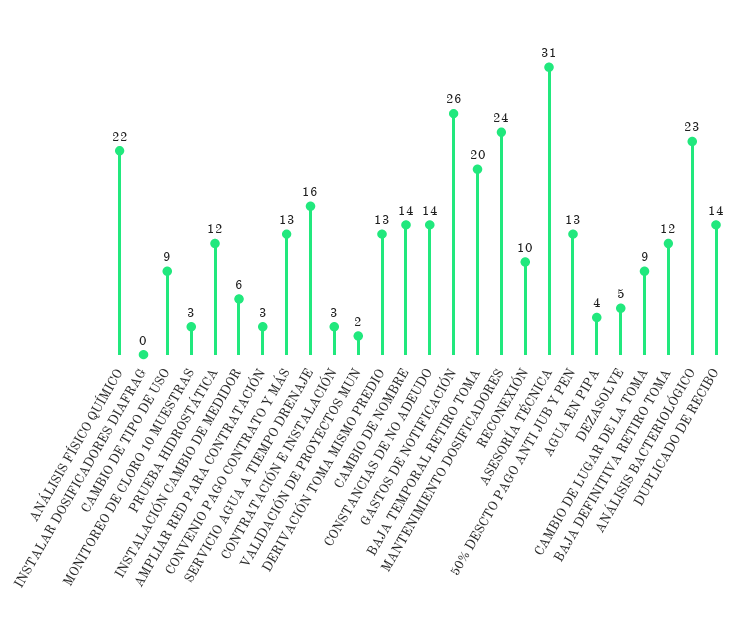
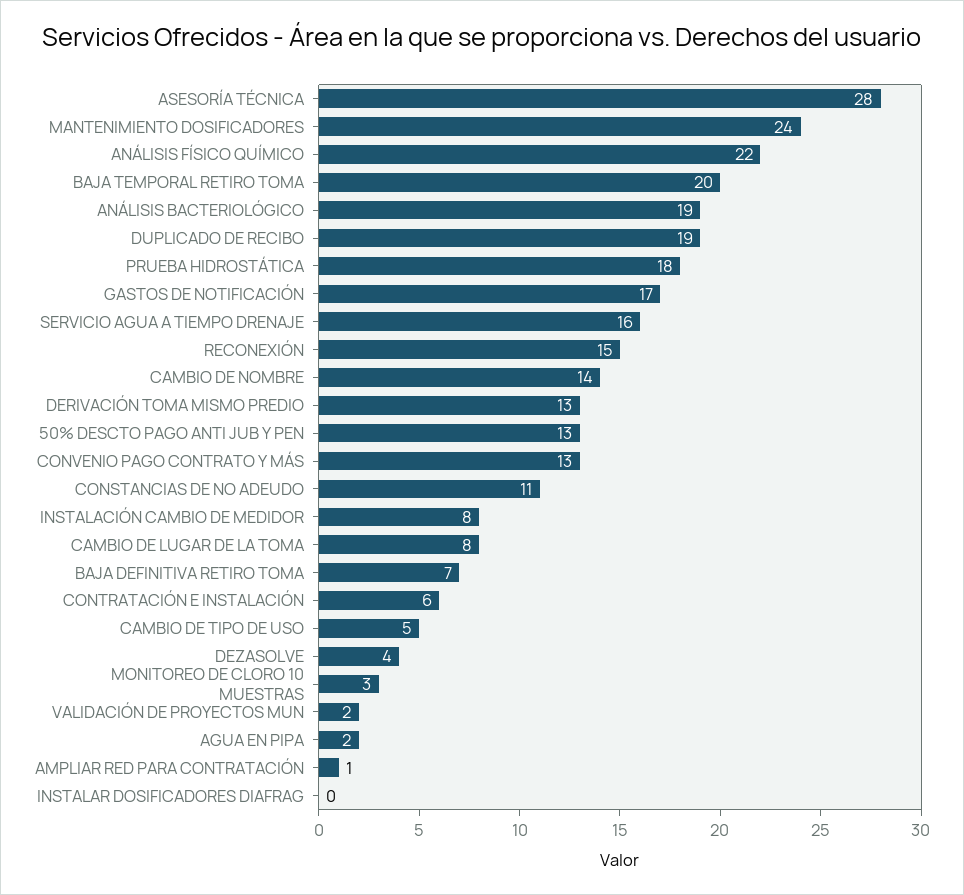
CAMBIO DE TIPO DE USO: 9 -> 5
PRUEBA HIDROSTÁTICA: 12 -> 18
INSTALACIÓN CAMBIO DE MEDIDOR: 6 -> 8
AMPLIAR RED PARA CONTRATACIÓN: 3 -> 1
CONTRATACIÓN E INSTALACIÓN: 3 -> 6
CONSTANCIAS DE NO ADEUDO: 14 -> 11
GASTOS DE NOTIFICACIÓN: 26 -> 17
RECONEXIÓN: 10 -> 15
ASESORÍA TÉCNICA: 31 -> 28
AGUA EN PIPA: 4 -> 2
DEZASOLVE: 5 -> 4
CAMBIO DE LUGAR DE LA TOMA: 9 -> 8
BAJA DEFINITIVA RETIRO TOMA: 12 -> 7
ANÁLISIS BACTERIOLÓGICO: 23 -> 19
DUPLICADO DE RECIBO: 14 -> 19

